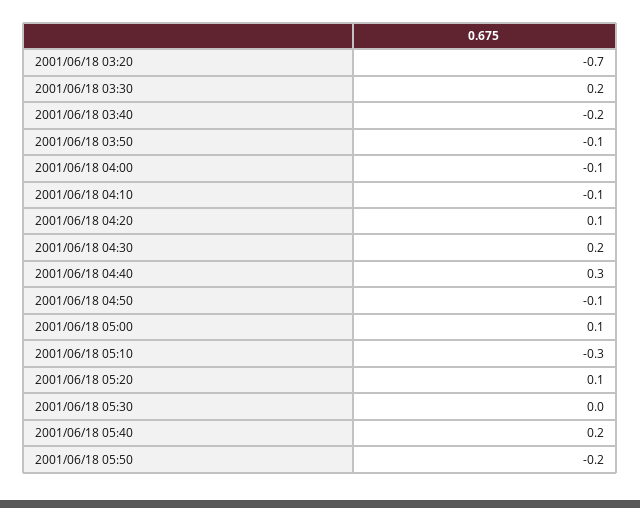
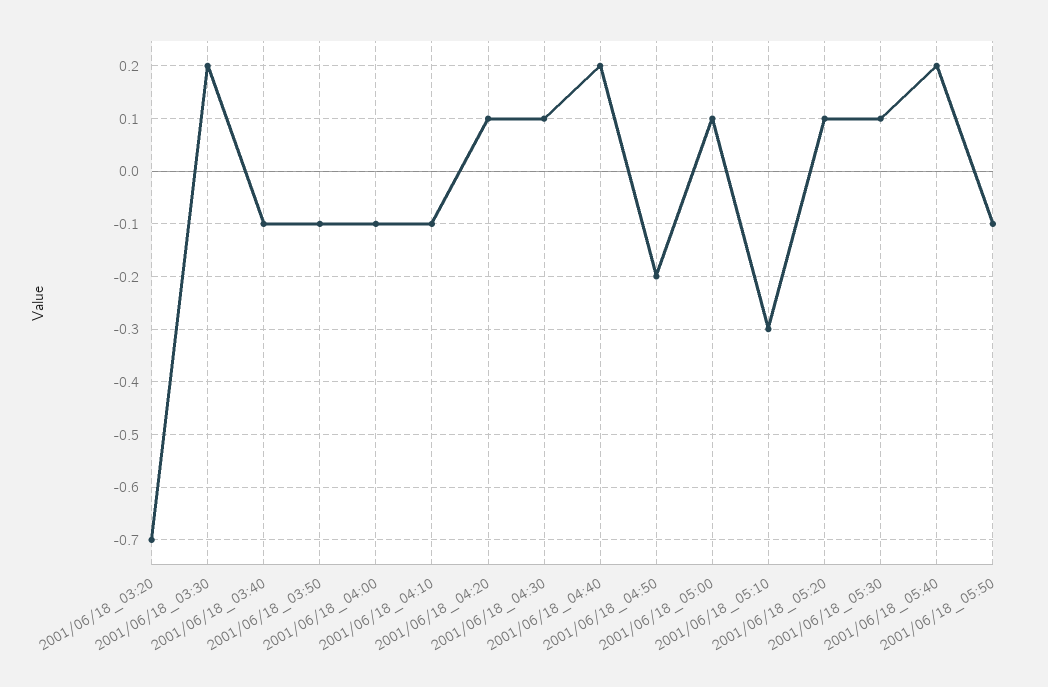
2001/06/18 03:40: -0.2 -> -0.1
2001/06/18 04:30: 0.2 -> 0.1
2001/06/18 04:40: 0.3 -> 0.2
2001/06/18 04:50: -0.1 -> -0.2
2001/06/18 05:30: 0 -> 0.1
2001/06/18 05:50: -0.2 -> -0.1

